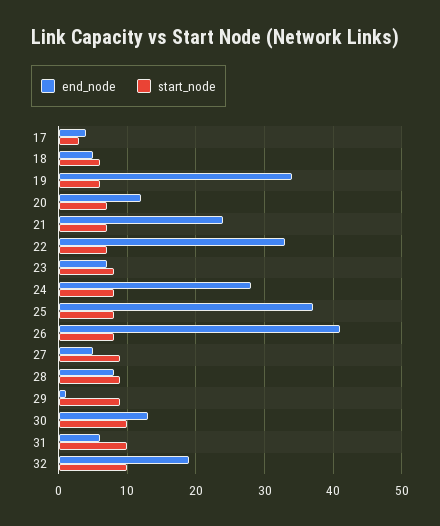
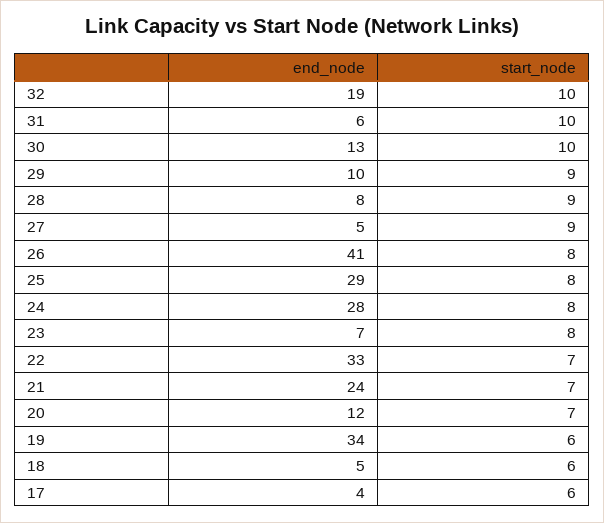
start_node, 17: 3 -> 6
end_node, 25: 37 -> 29
end_node, 29: 1 -> 10

